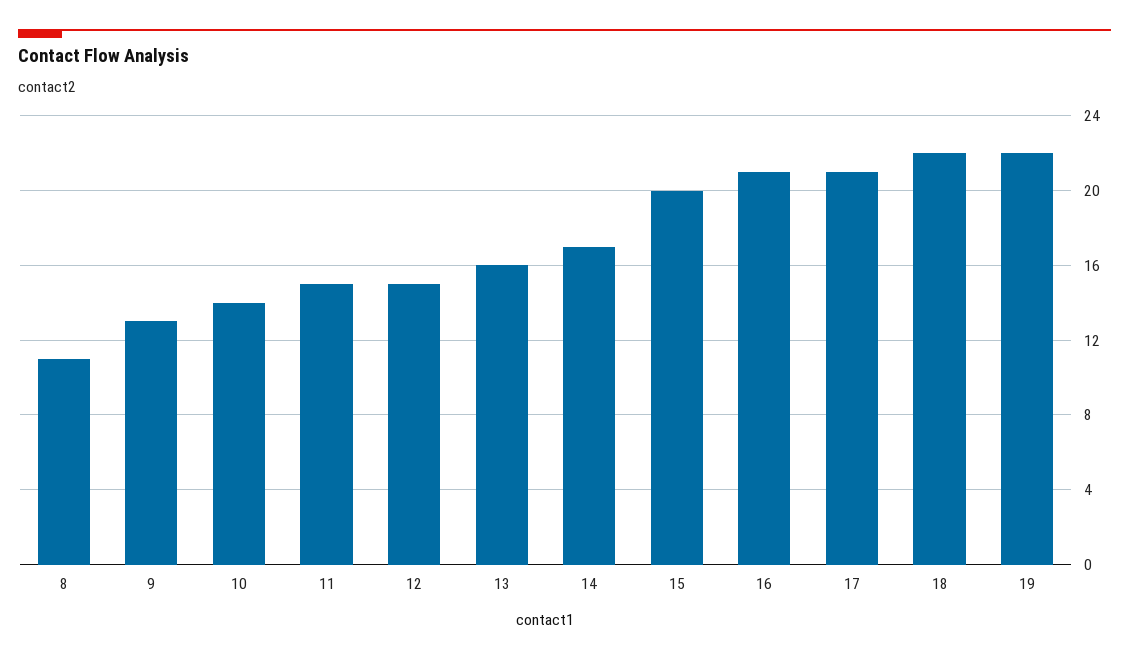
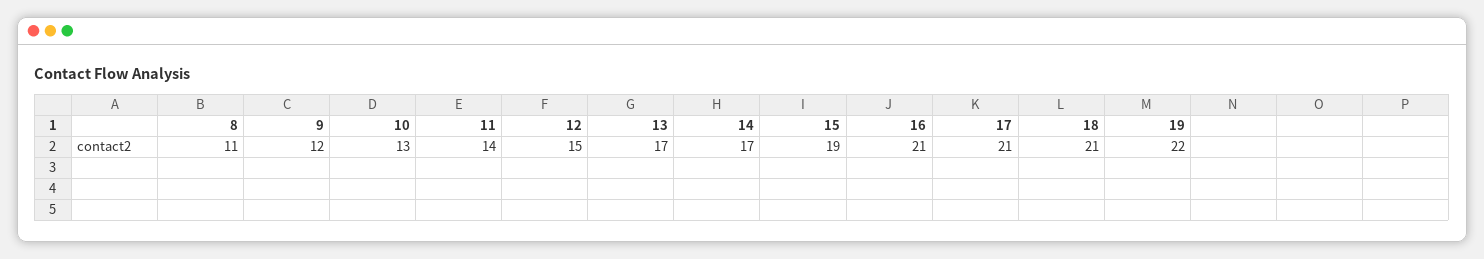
9: 13 -> 12
10: 14 -> 13
11: 15 -> 14
13: 16 -> 17
15: 20 -> 19
18: 22 -> 21

